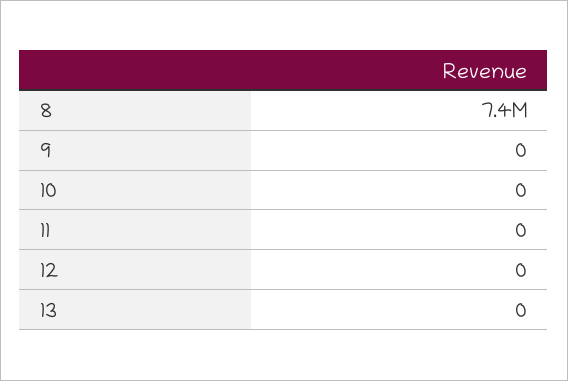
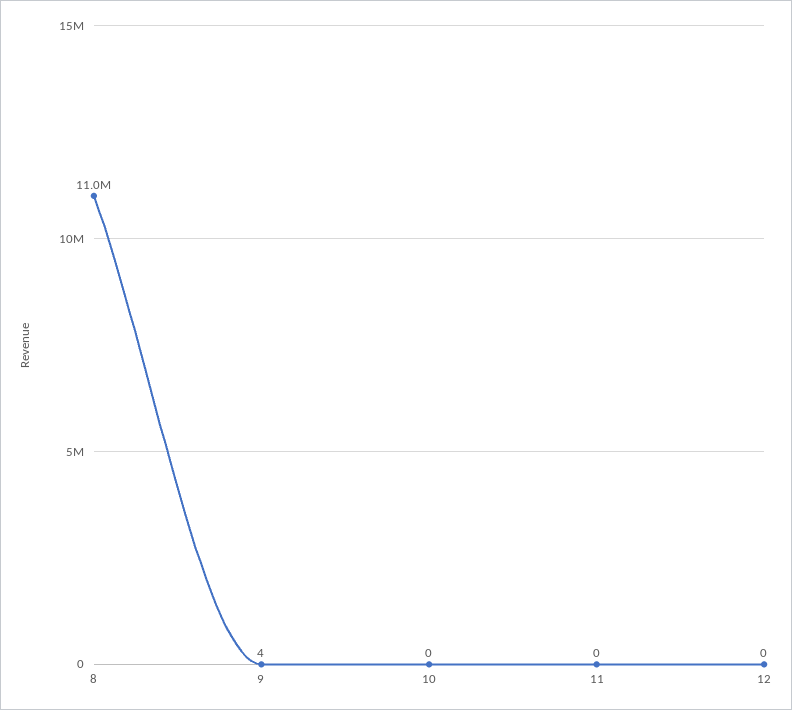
8: 7400000 -> 11000000
9: 0 -> 4
13: 0 -> none

